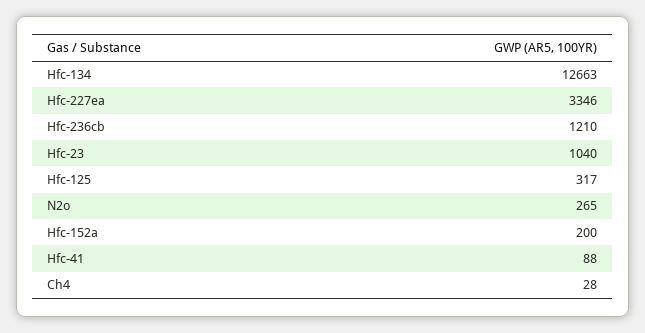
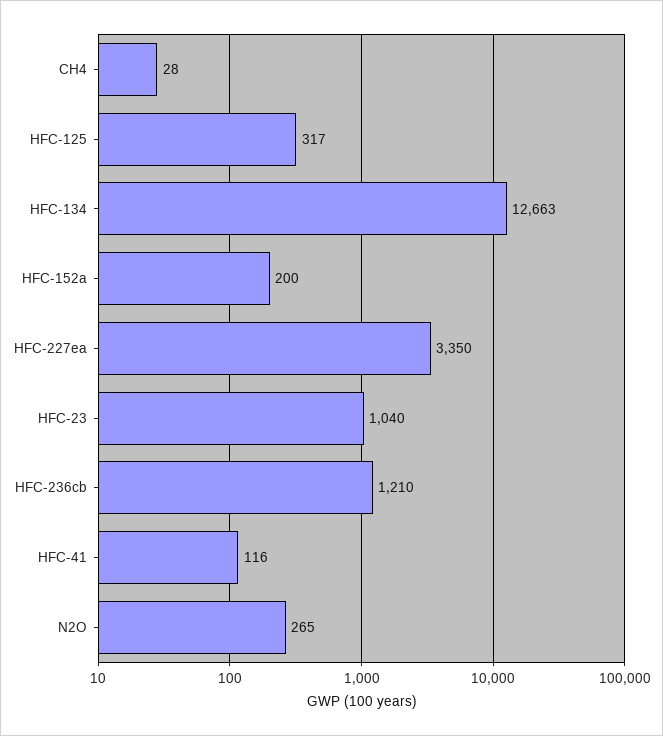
Hfc-227ea: 3346 -> 3350
Hfc-41: 88 -> 116

